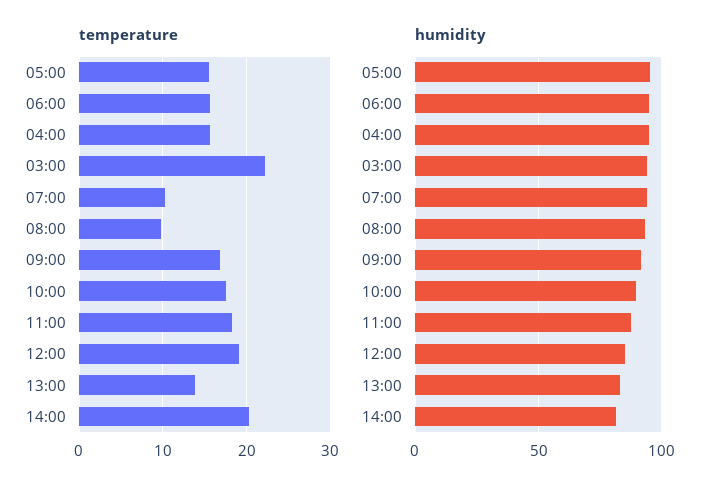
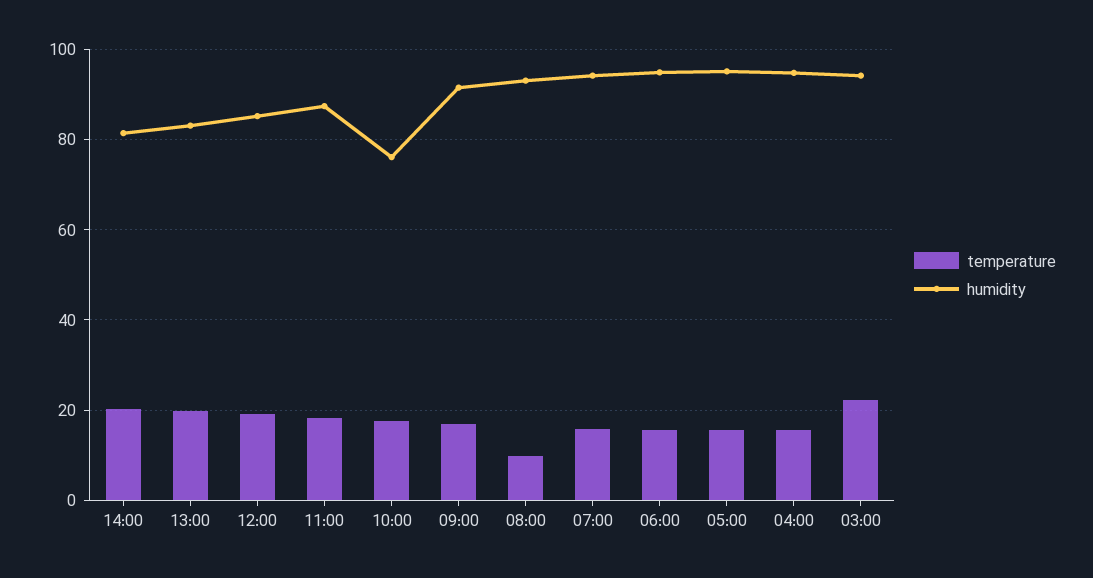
temperature, 07:00: 10 -> 16
temperature, 13:00: 14 -> 20
humidity, 10:00: 90 -> 76

